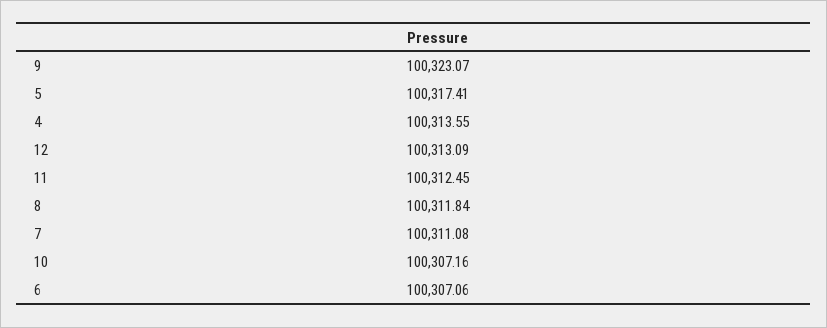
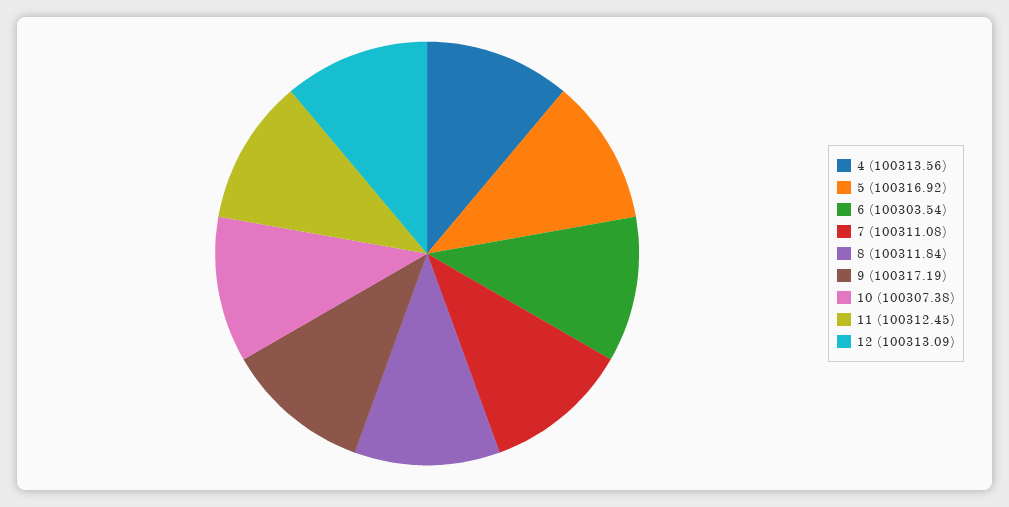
9: 100323.07 -> 100317.19
5: 100317.41 -> 100316.92
4: 100313.55 -> 100313.56
10: 100307.16 -> 100307.38
6: 100307.06 -> 100303.54

